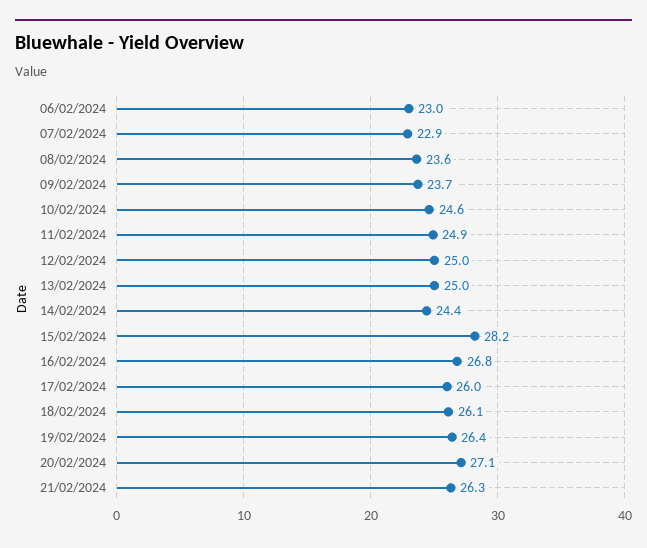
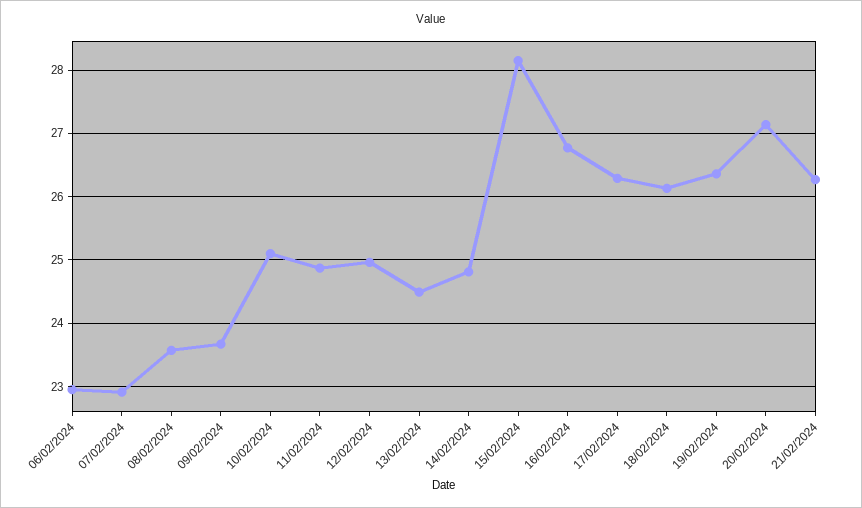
10/02/2024: 24.6 -> 25.1
13/02/2024: 25 -> 24.5
14/02/2024: 24.4 -> 24.8
17/02/2024: 26 -> 26.3

